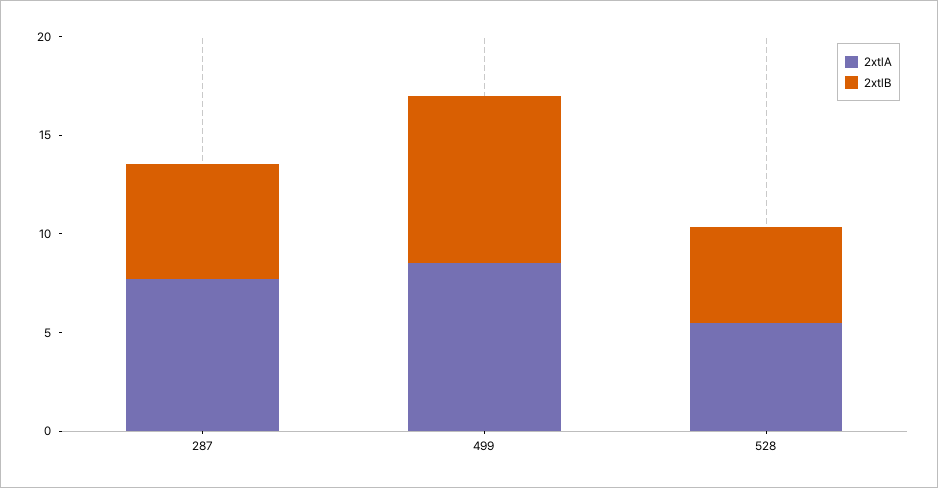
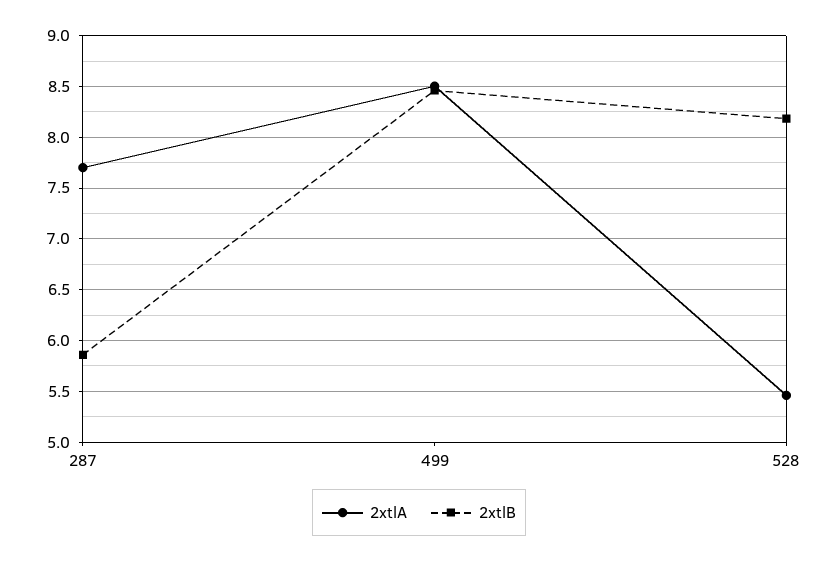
2xtlB, 528: 5 -> 8.2

